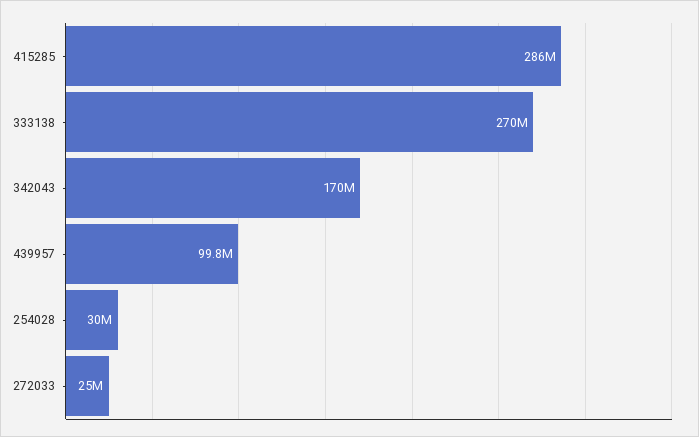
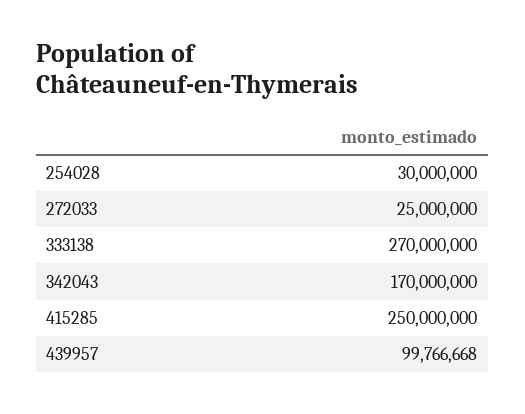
415285: 286000000 -> 250000000

